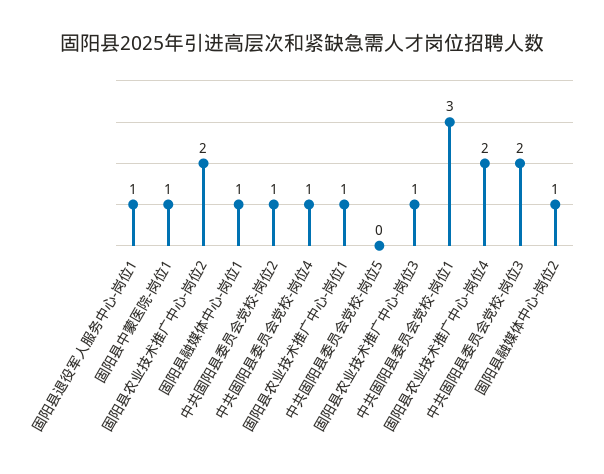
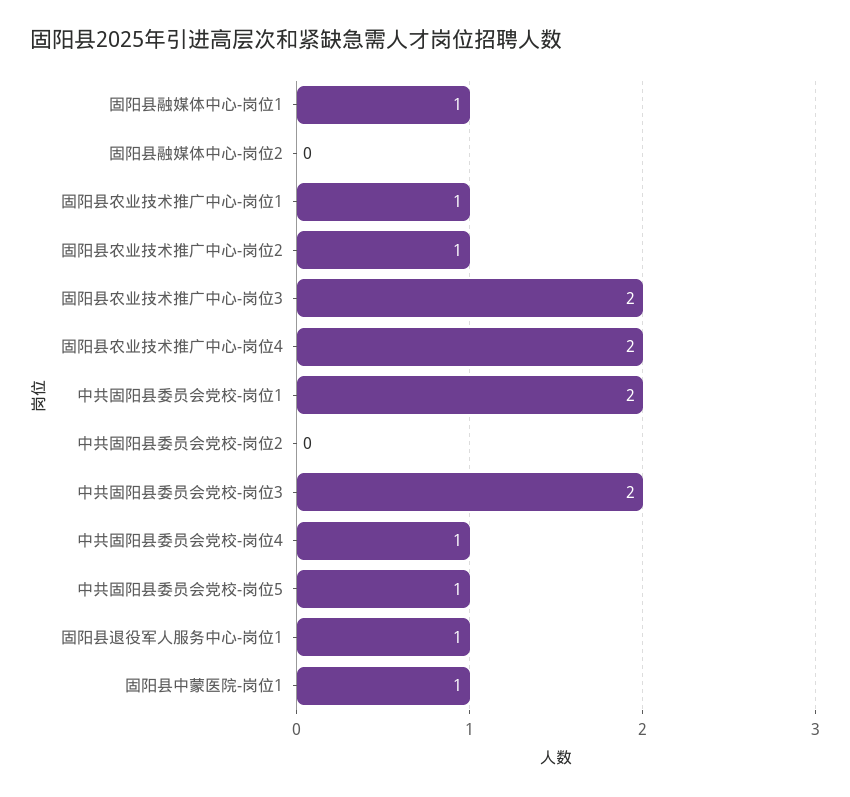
固阳县农业技术推广中心-岗位2: 2 -> 1
中共固阳县委员会党校-岗位2: 1 -> 0
中共固阳县委员会党校-岗位5: 0 -> 1
固阳县农业技术推广中心-岗位3: 1 -> 2
中共固阳县委员会党校-岗位1: 3 -> 2
固阳县融媒体中心-岗位2: 1 -> 0

